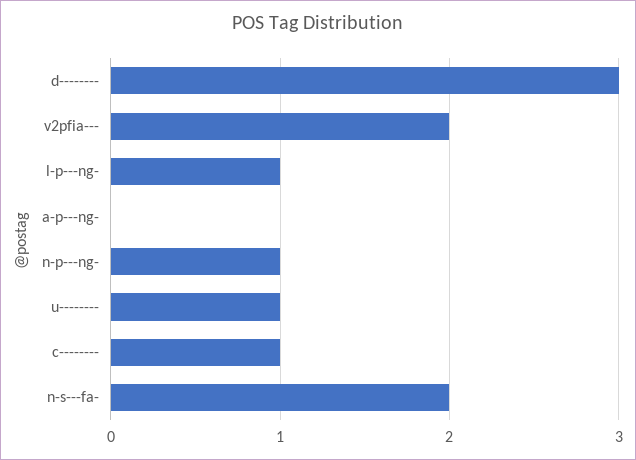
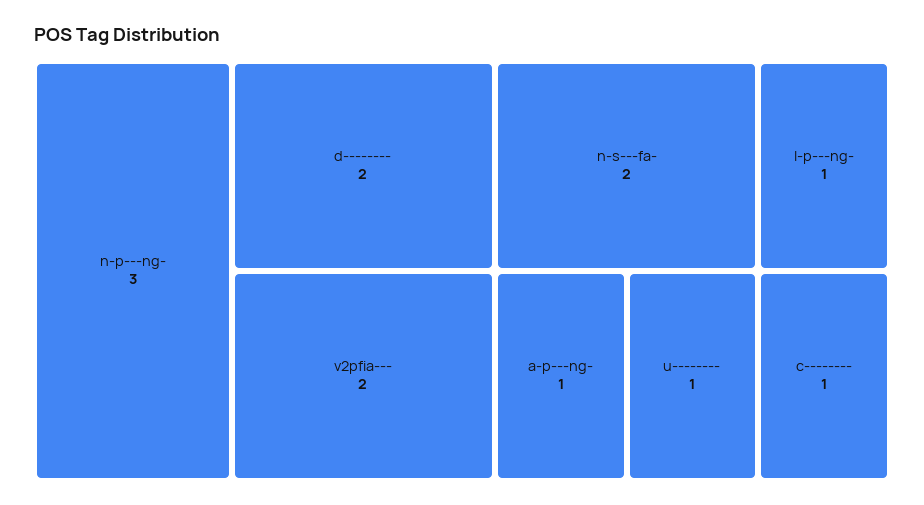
d--------: 3 -> 2
a-p---ng-: 0 -> 1
n-p---ng-: 1 -> 3

